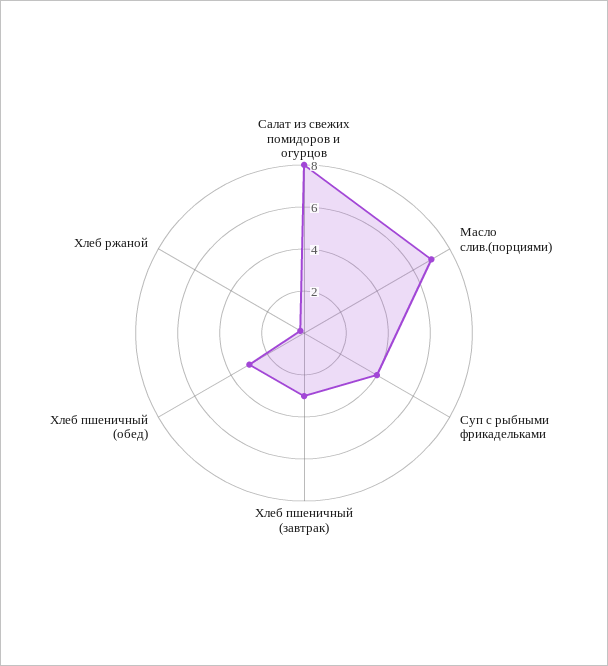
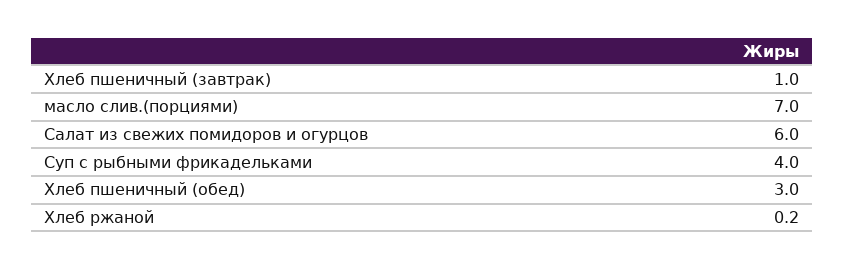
Салат из свежих помидоров и огурцов: 8 -> 6
Хлеб пшеничный (завтрак): 3 -> 1

